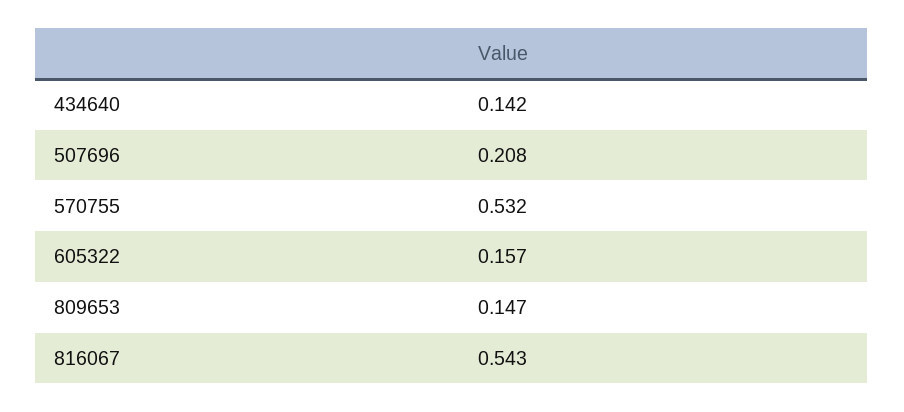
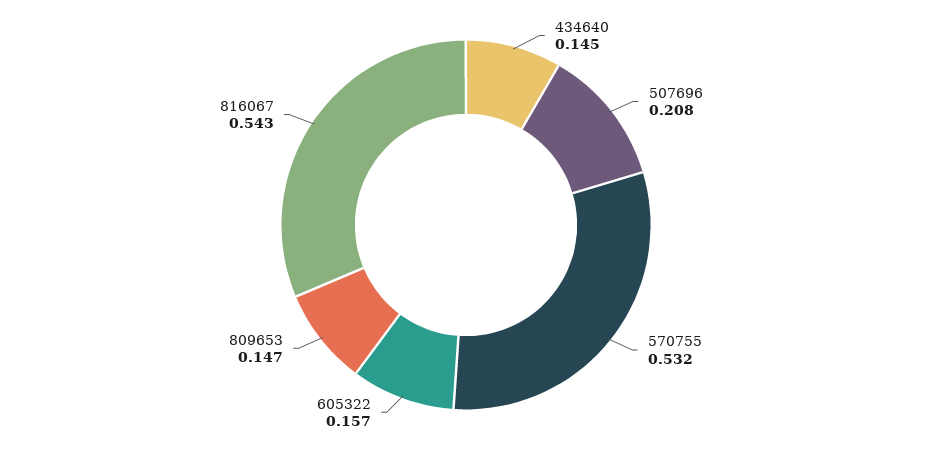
434640: 0.142 -> 0.145

